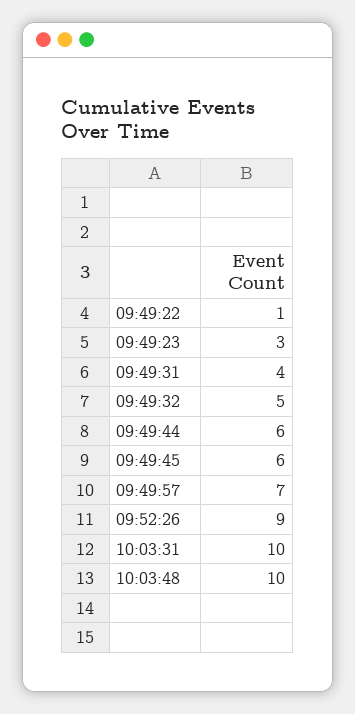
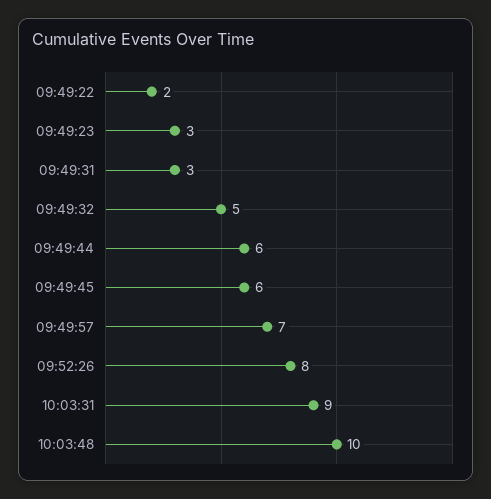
09:49:22: 1 -> 2
09:49:31: 4 -> 3
09:52:26: 9 -> 8
10:03:31: 10 -> 9

